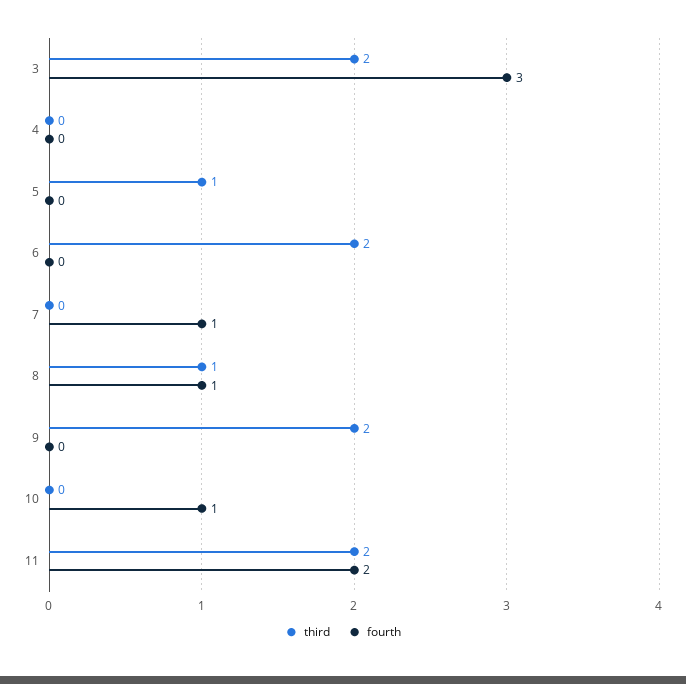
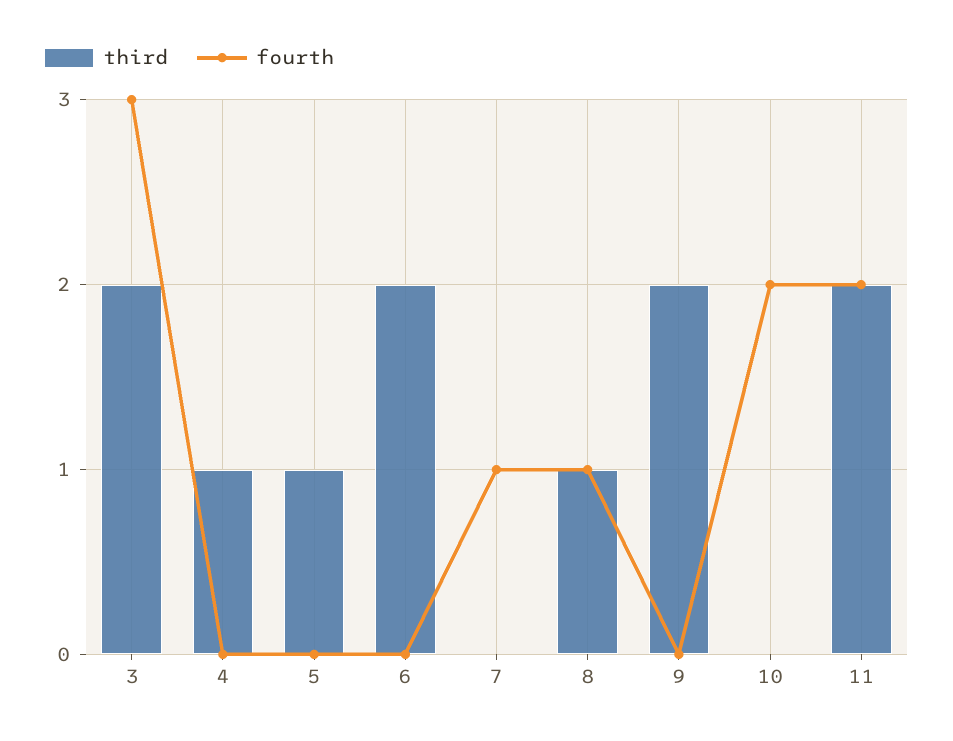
third, 4: 0 -> 1
fourth, 10: 1 -> 2

